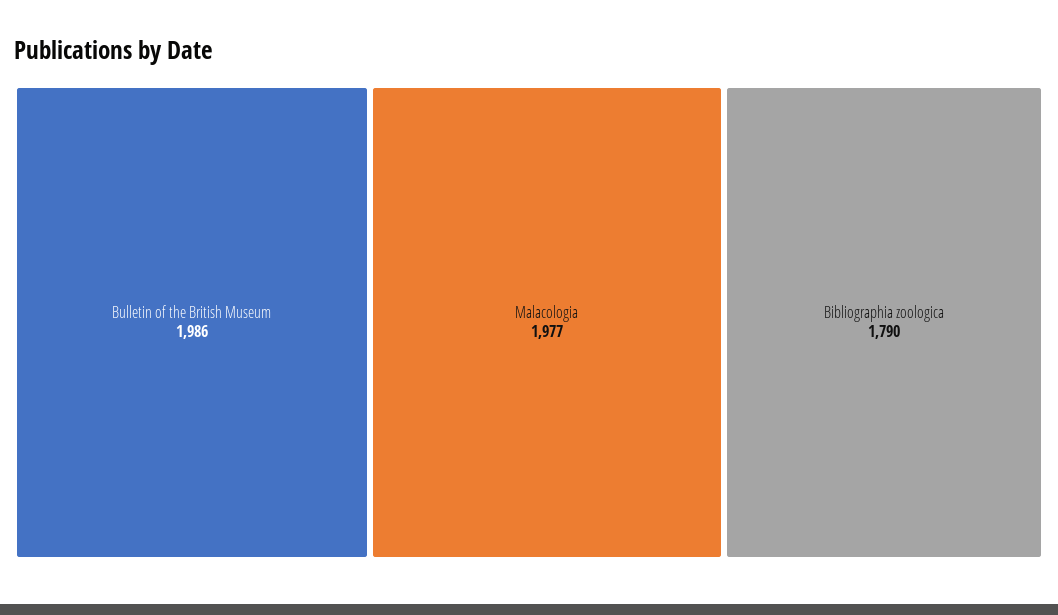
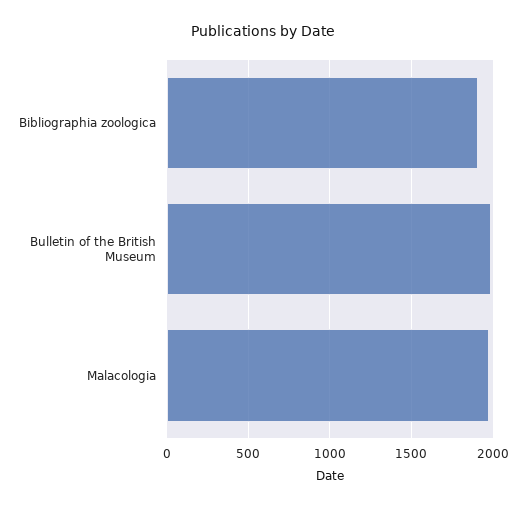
Bibliographia zoologica: 1790 -> 1900

